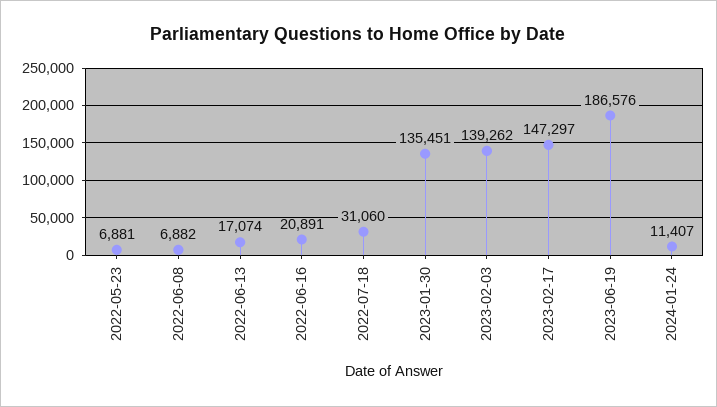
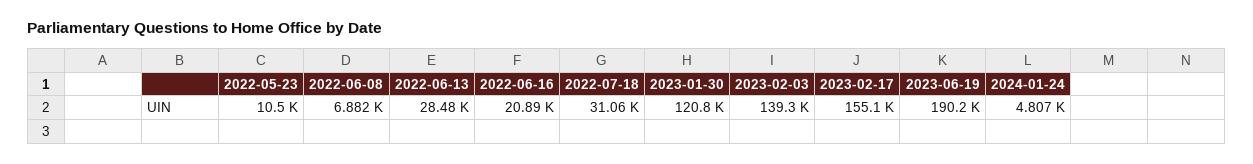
2022-05-23: 6881 -> 10500
2022-06-13: 17074 -> 28480
2023-01-30: 135451 -> 120800
2023-02-17: 147297 -> 155100
2023-06-19: 186576 -> 190200
2024-01-24: 11407 -> 4807

